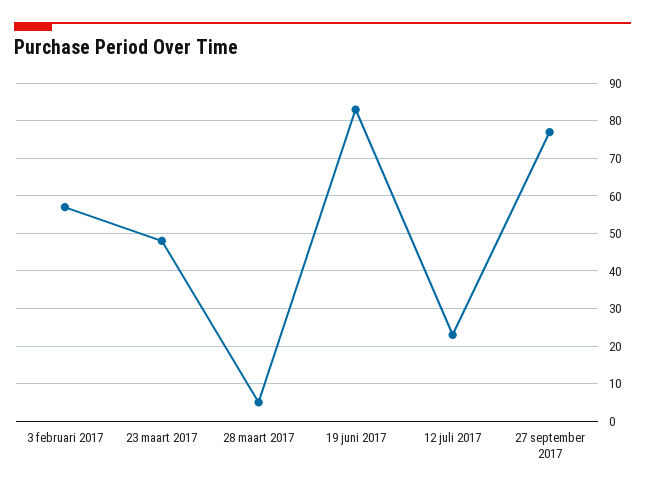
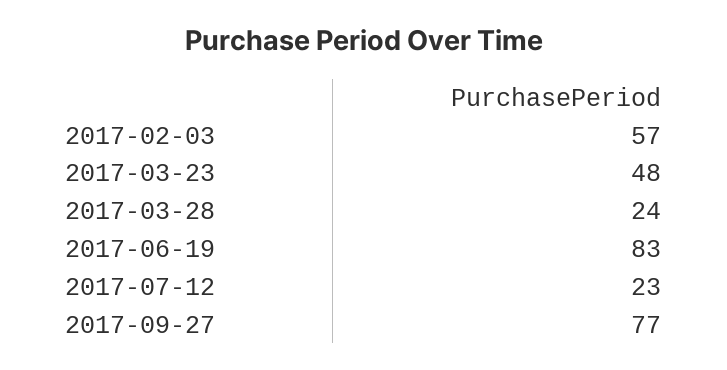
28 maart 2017: 5 -> 24

